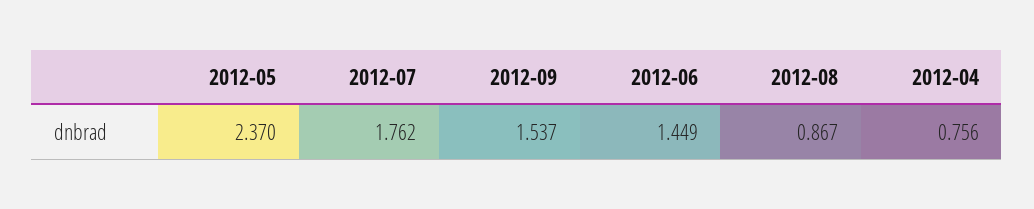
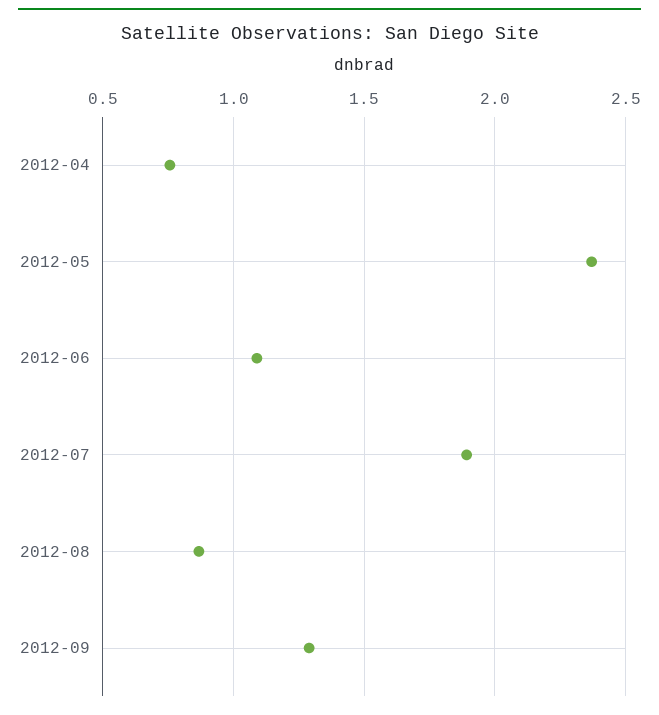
2012-07: 1.762 -> 1.9
2012-09: 1.537 -> 1.3
2012-06: 1.449 -> 1.1

